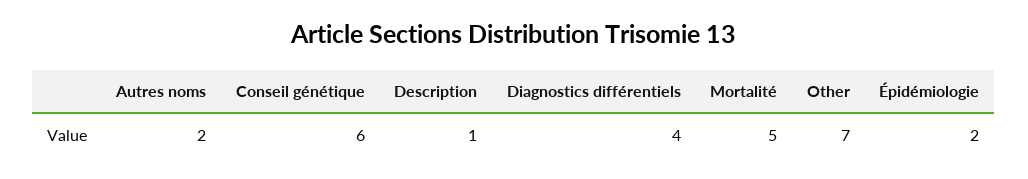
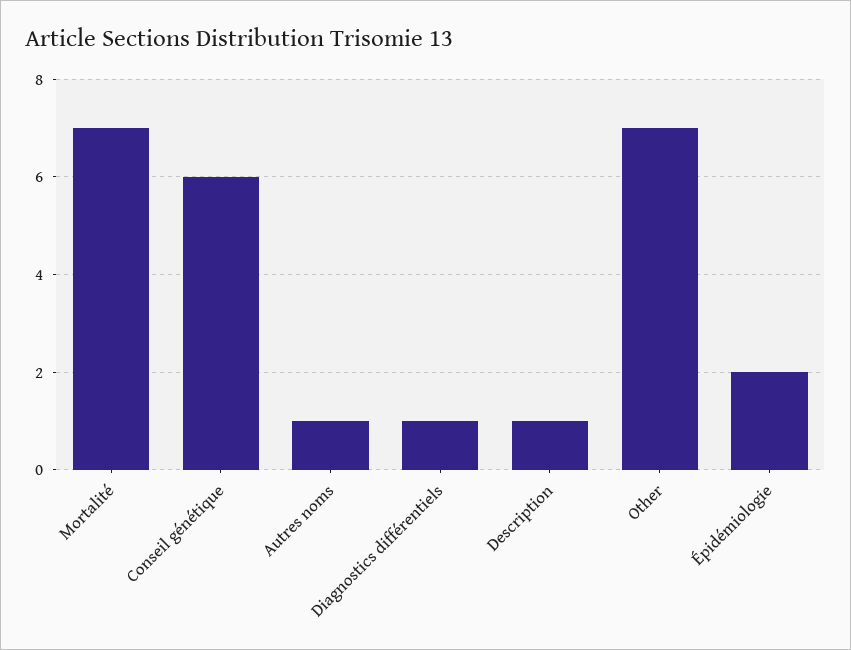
Autres noms: 2 -> 1
Diagnostics différentiels: 4 -> 1
Mortalité: 5 -> 7

